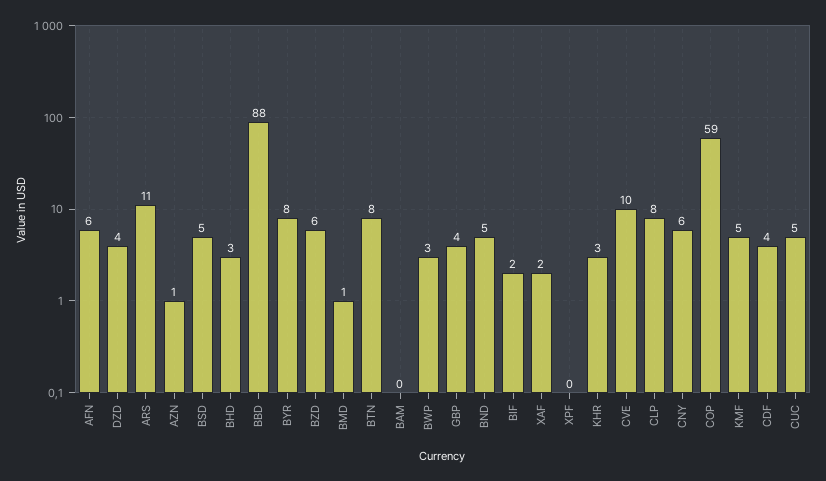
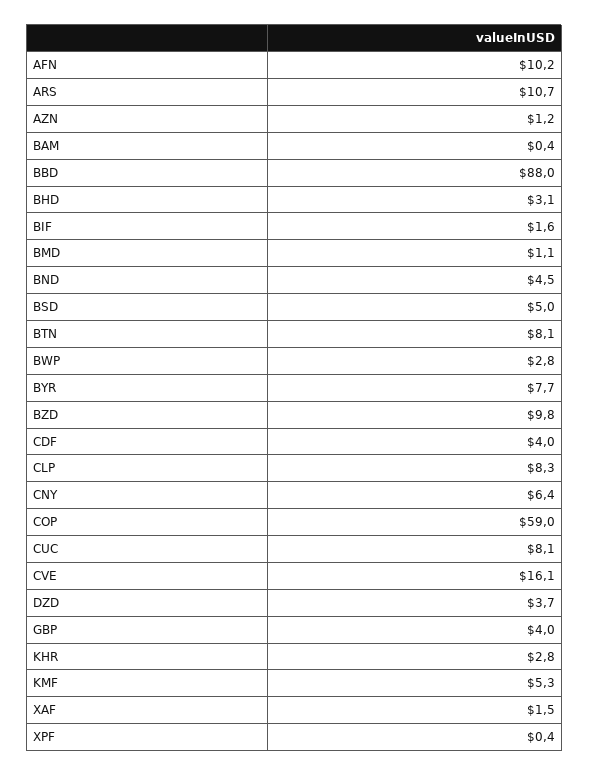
AFN: 6 -> 10.2
BZD: 6 -> 9.8
CVE: 10 -> 16.1
CUC: 5 -> 8.1

